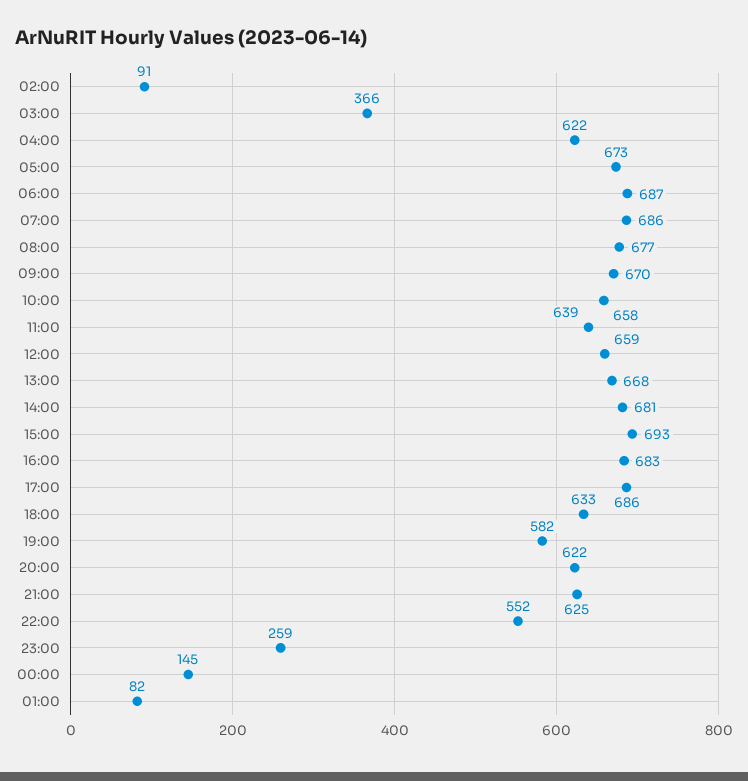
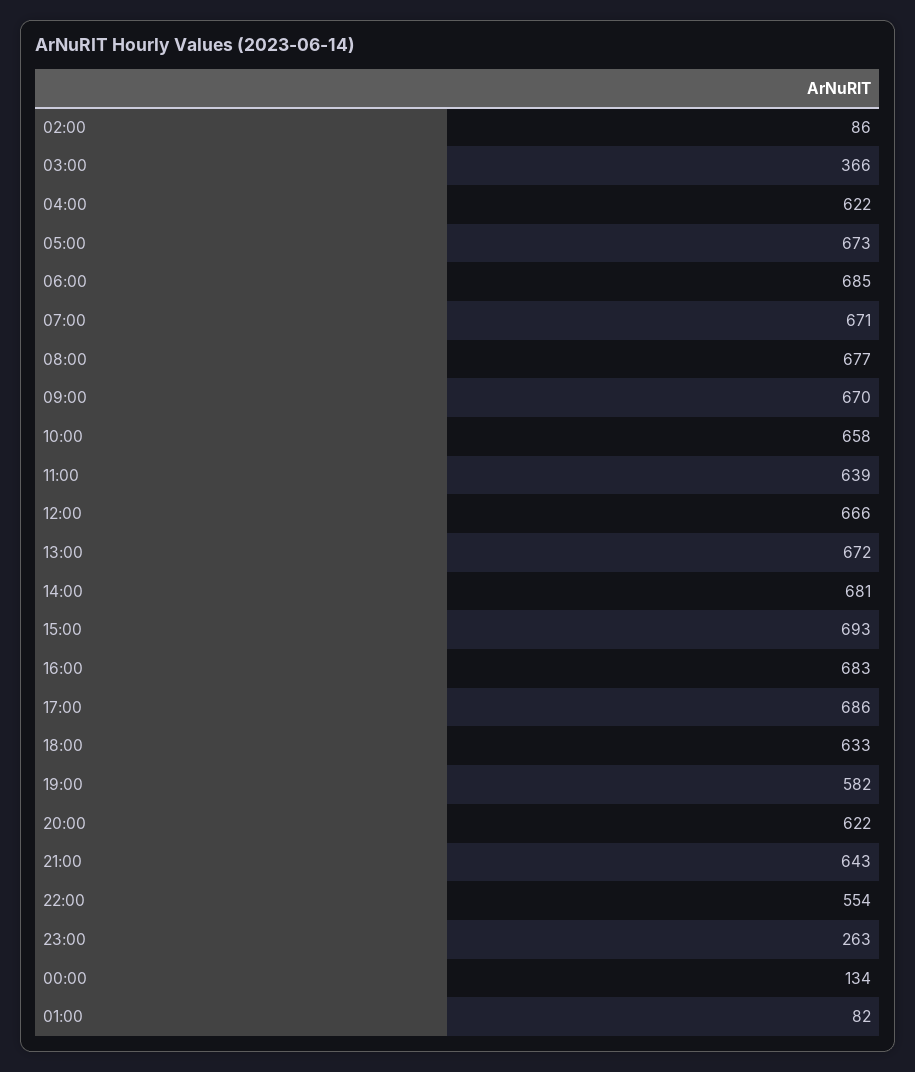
02:00: 91 -> 86
06:00: 687 -> 685
07:00: 686 -> 671
12:00: 659 -> 666
13:00: 668 -> 672
21:00: 625 -> 643
22:00: 552 -> 554
23:00: 259 -> 263
00:00: 145 -> 134

